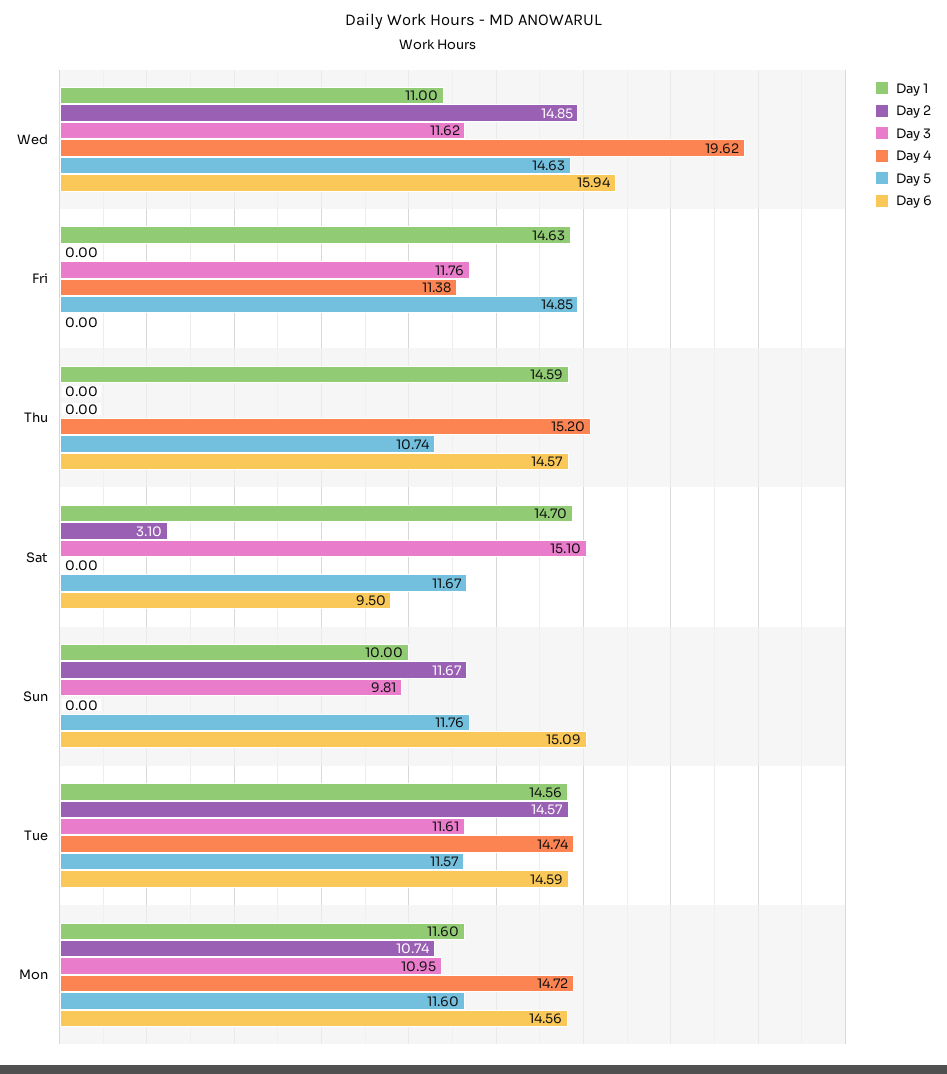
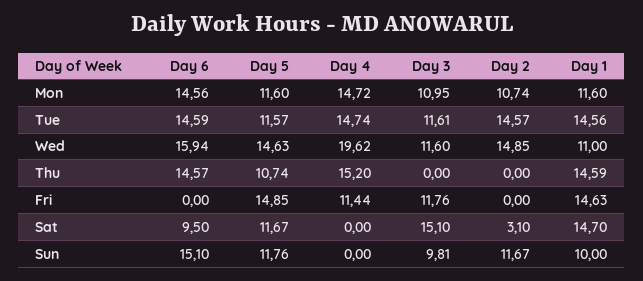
Day 3, Wed: 11.62 -> 11.6
Day 4, Fri: 11.38 -> 11.44
Day 6, Sun: 15.09 -> 15.1

